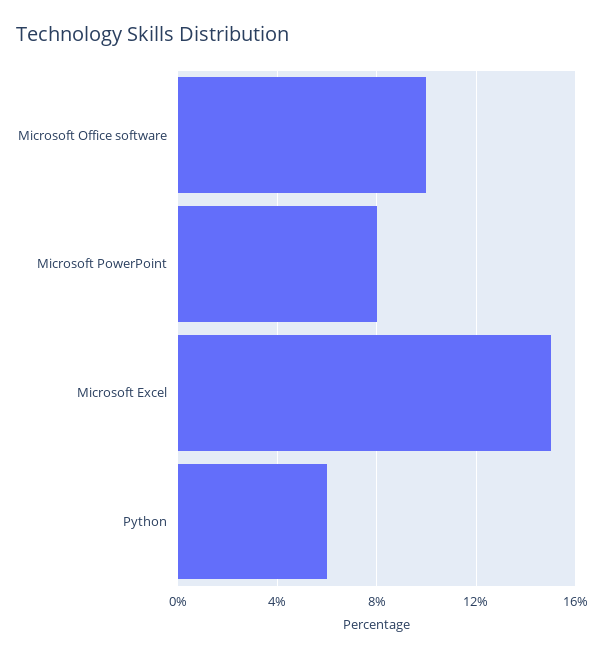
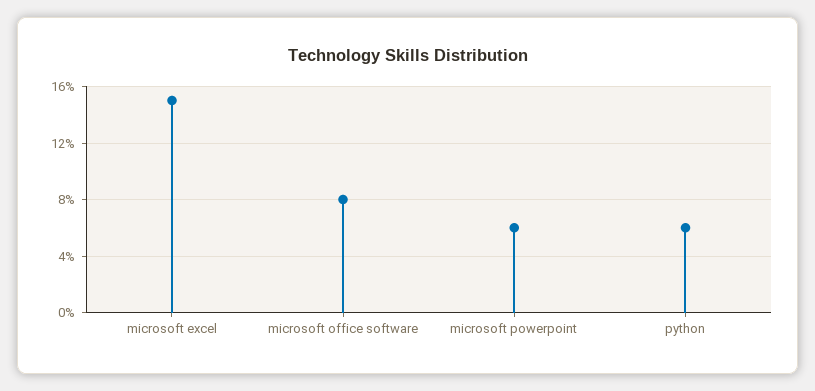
Microsoft Office software: 10 -> 8
Microsoft PowerPoint: 8 -> 6

